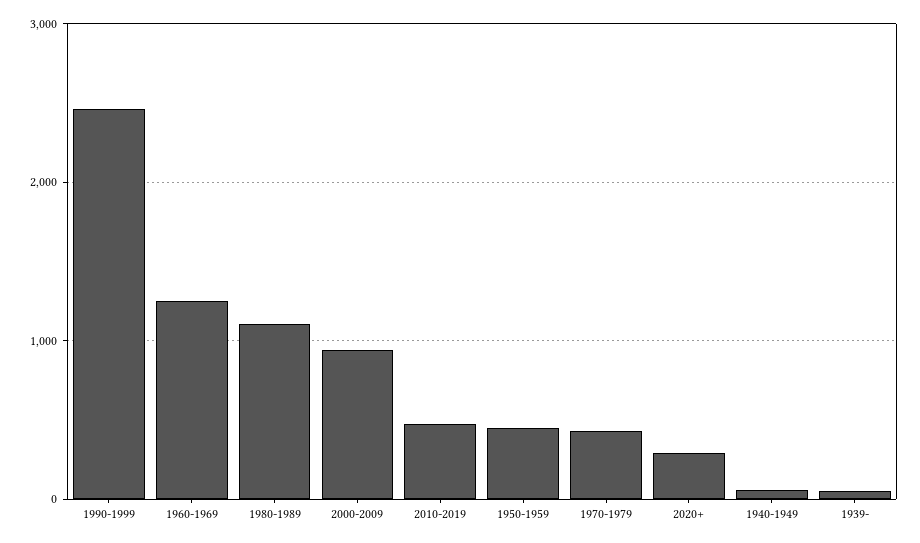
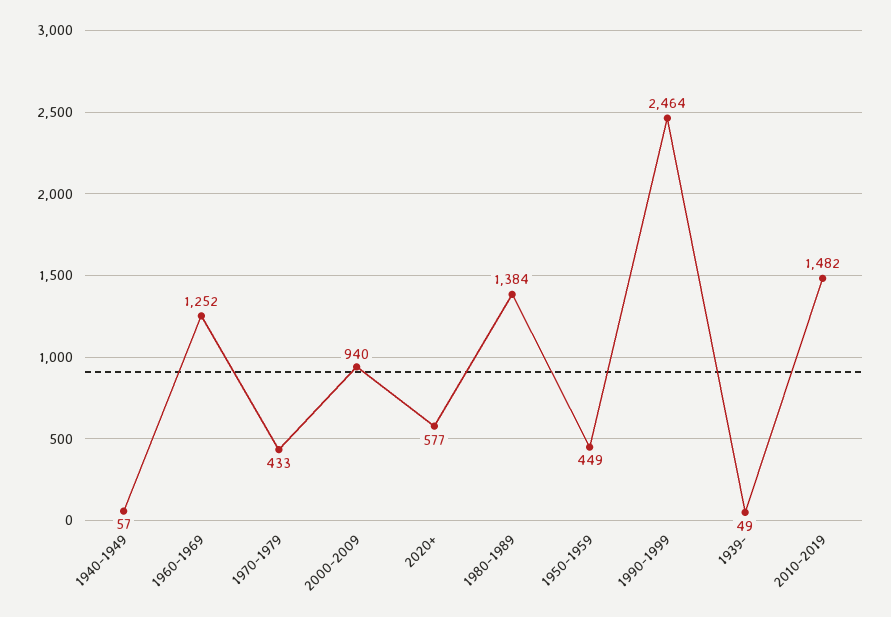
1980-1989: 1100 -> 1384
2010-2019: 500 -> 1482
2020+: 300 -> 577

